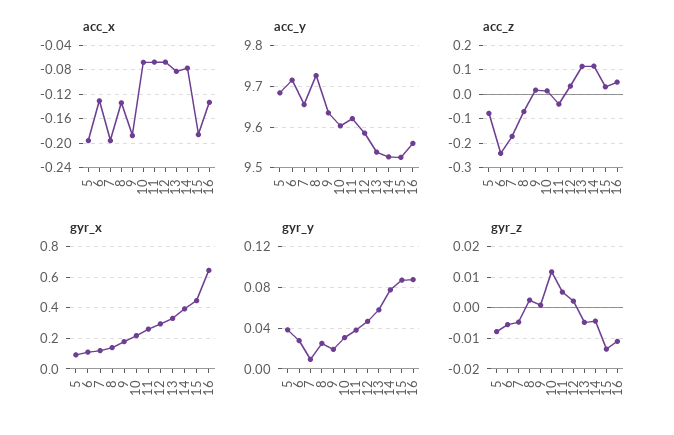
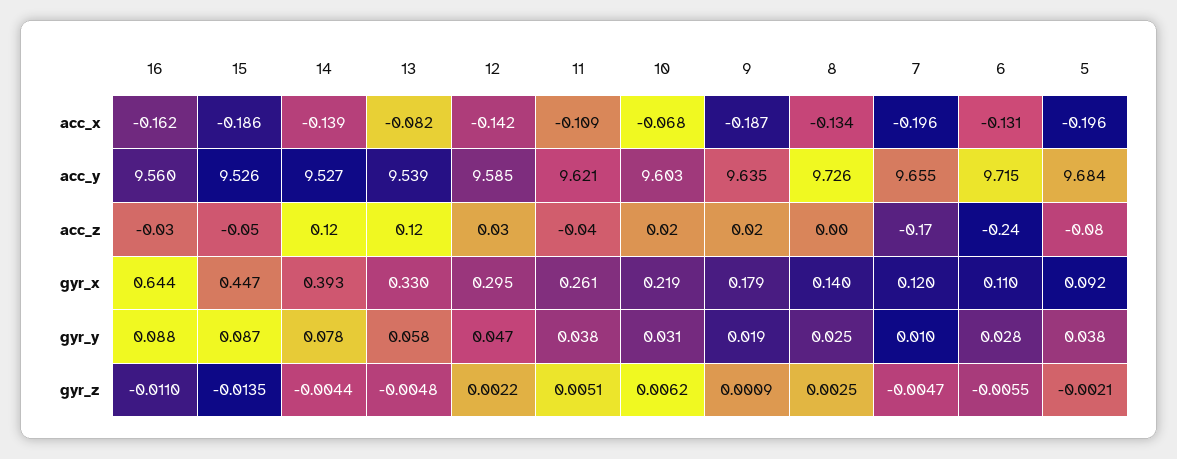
acc_x, 11: -0.07 -> -0.109
acc_x, 12: -0.07 -> -0.142
acc_x, 14: -0.08 -> -0.139
acc_x, 16: -0.13 -> -0.162
acc_z, 8: -0.075 -> 0
acc_z, 15: 0.025 -> -0.05
acc_z, 16: 0.05 -> -0.03
gyr_z, 5: -0.008 -> -0.0021
gyr_z, 10: 0.012 -> 0.0062

